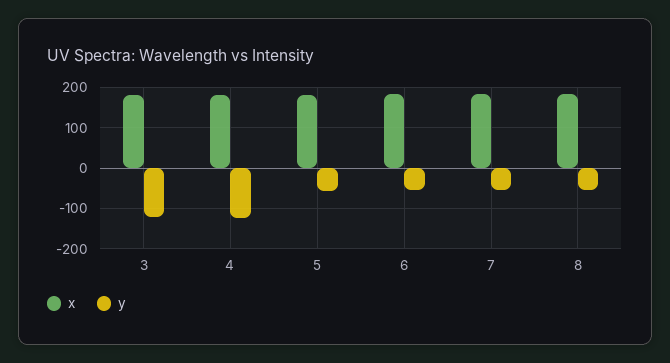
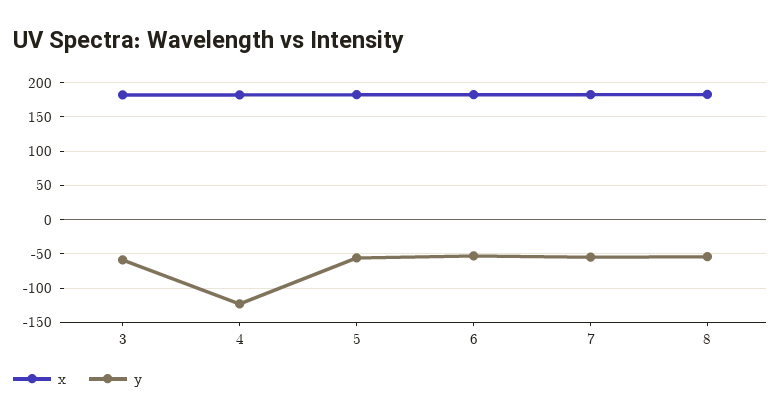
y, 3: -120 -> -60

